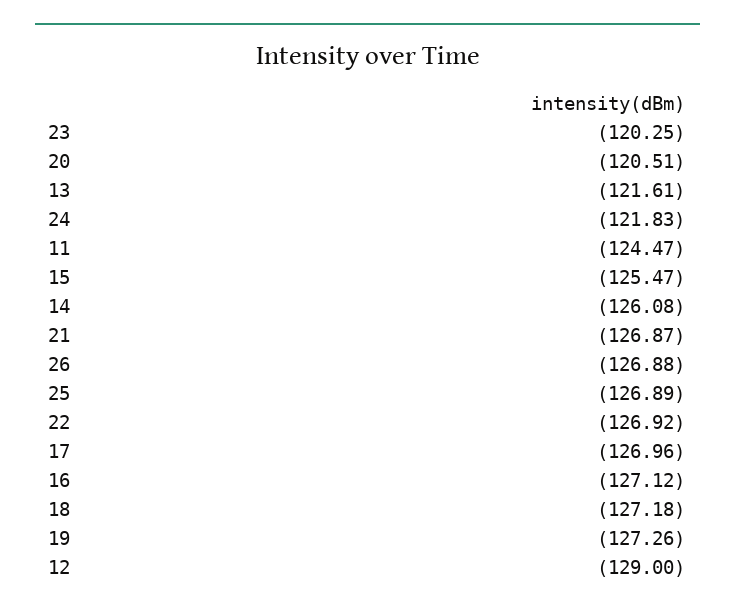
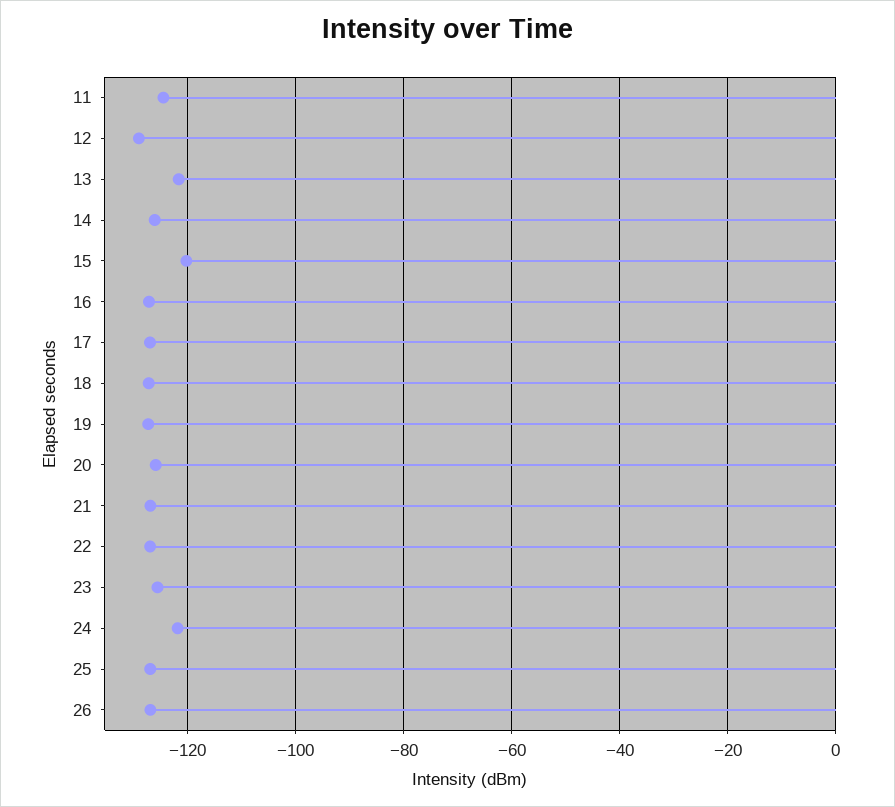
23: -120.25 -> -126
20: -120.51 -> -126
15: -125.47 -> -120

